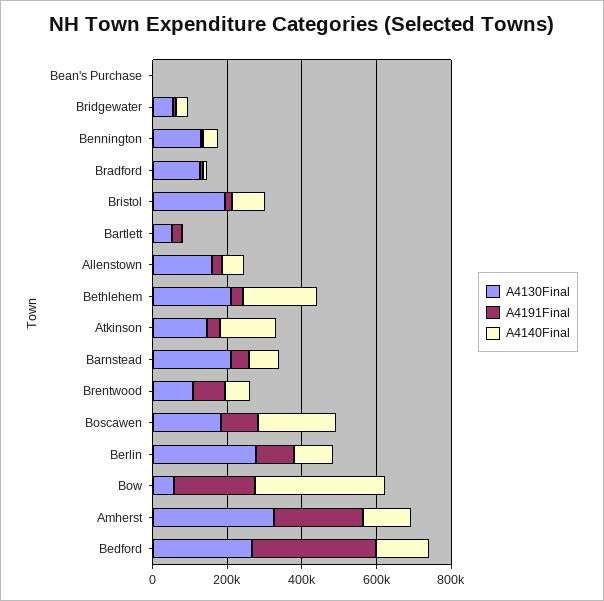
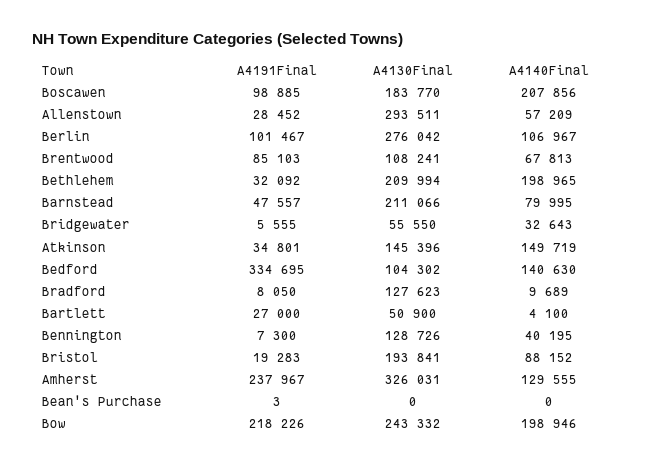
A4130Final, Allenstown: 150000 -> 293511
A4130Final, Bow: 50000 -> 243332
A4140Final, Bow: 350000 -> 198946
A4130Final, Bedford: 250000 -> 104302

